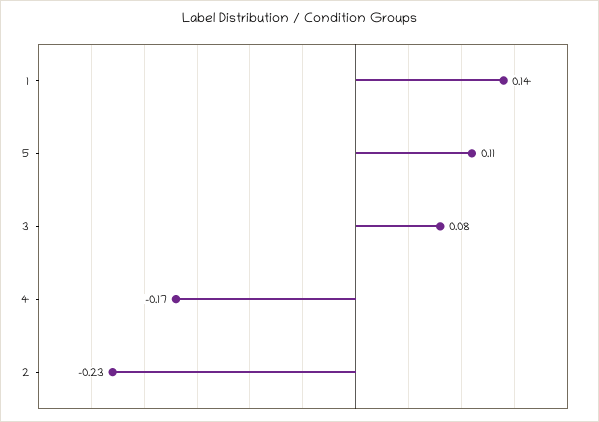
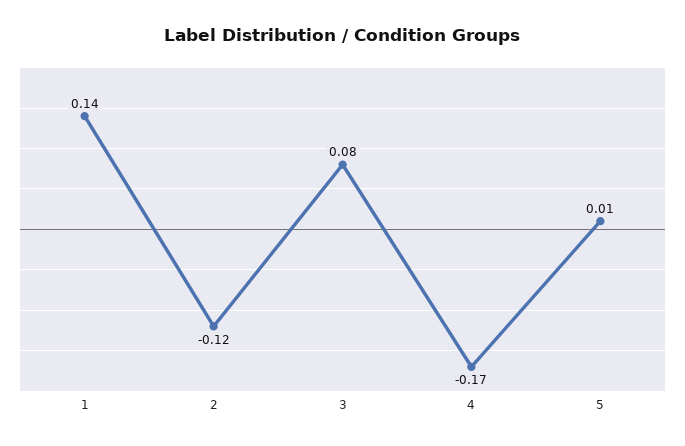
5: 0.11 -> 0.01
2: -0.23 -> -0.12

